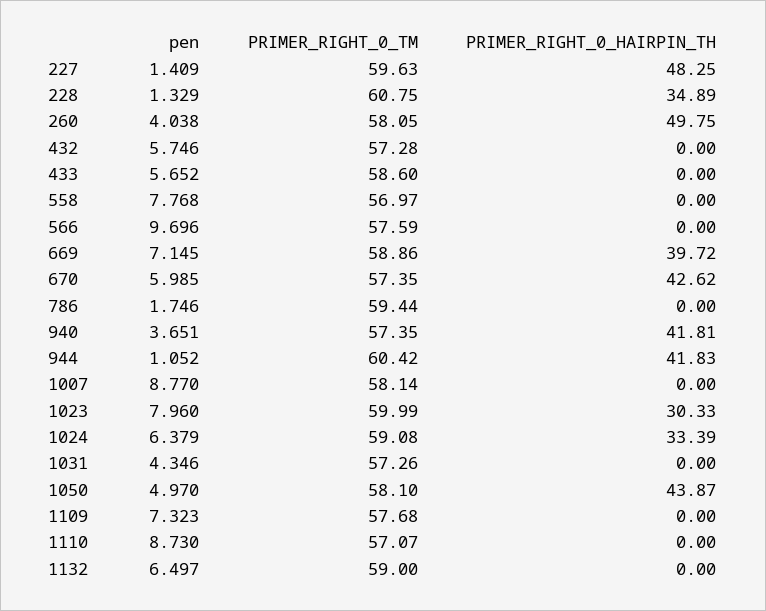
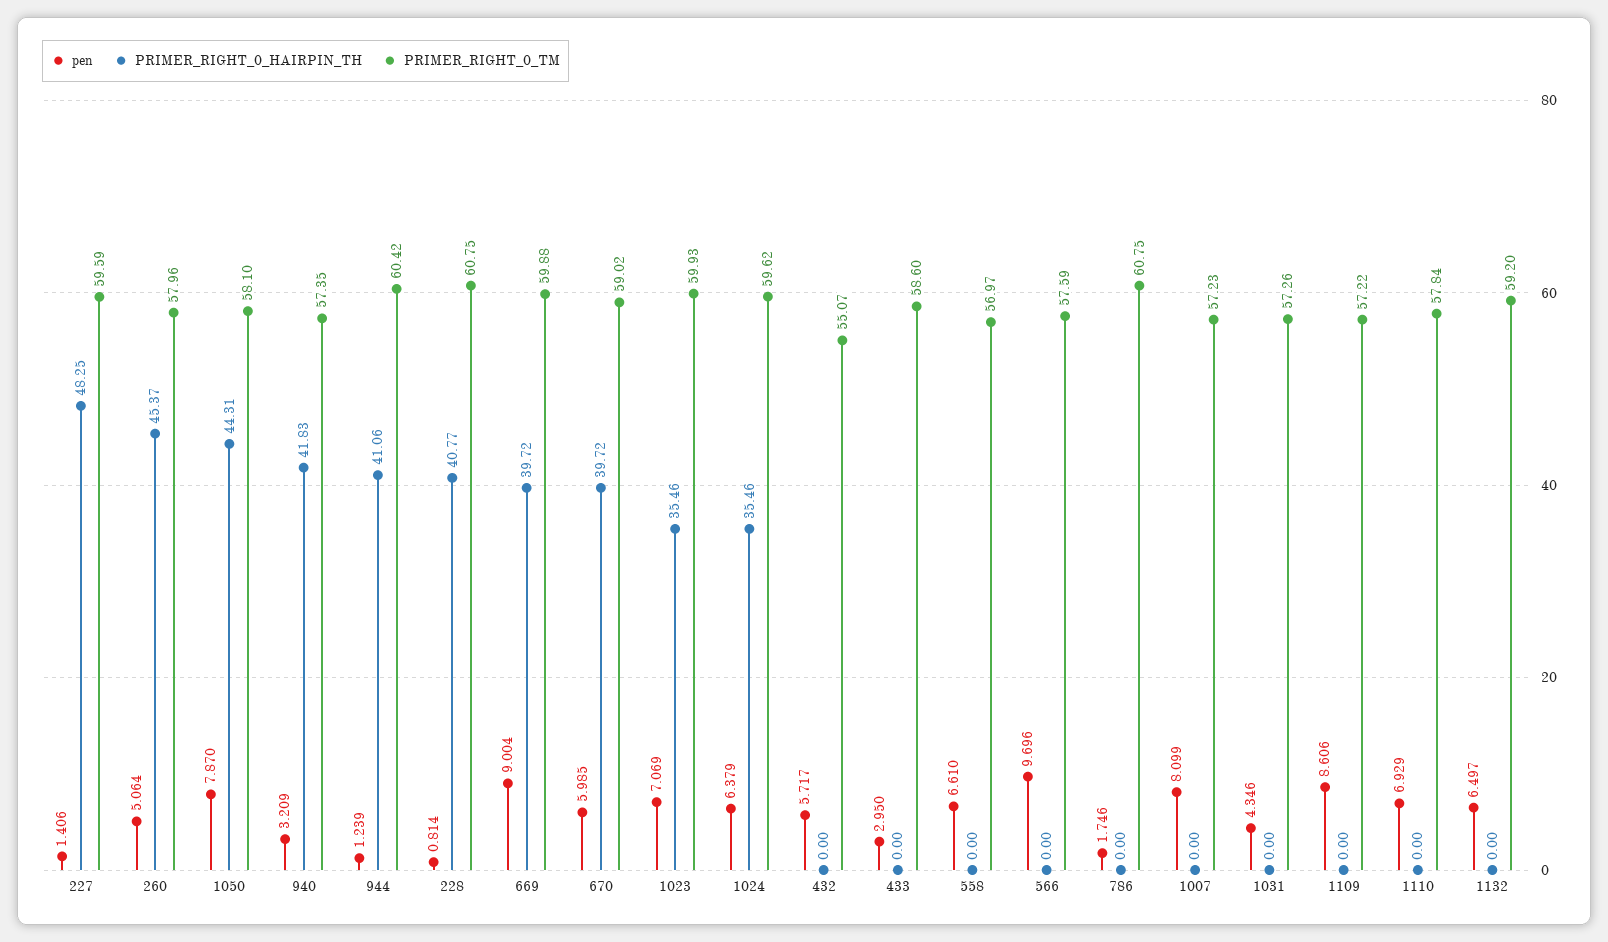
pen, 227: 1.409 -> 1.406
PRIMER_RIGHT_0_TM, 227: 59.63 -> 59.59
pen, 228: 1.329 -> 0.814
PRIMER_RIGHT_0_HAIRPIN_TH, 228: 34.89 -> 40.77
pen, 260: 4.038 -> 5.064
PRIMER_RIGHT_0_TM, 260: 58.05 -> 57.96
PRIMER_RIGHT_0_HAIRPIN_TH, 260: 49.75 -> 45.37
pen, 432: 5.746 -> 5.717
PRIMER_RIGHT_0_TM, 432: 57.28 -> 55.07
pen, 433: 5.652 -> 2.95
pen, 558: 7.768 -> 6.61
pen, 669: 7.145 -> 9.004
PRIMER_RIGHT_0_TM, 669: 58.86 -> 59.88
PRIMER_RIGHT_0_TM, 670: 57.35 -> 59.02
PRIMER_RIGHT_0_HAIRPIN_TH, 670: 42.62 -> 39.72
PRIMER_RIGHT_0_TM, 786: 59.44 -> 60.75
pen, 940: 3.651 -> 3.209
PRIMER_RIGHT_0_HAIRPIN_TH, 940: 41.81 -> 41.83
pen, 944: 1.052 -> 1.239
PRIMER_RIGHT_0_HAIRPIN_TH, 944: 41.83 -> 41.06
pen, 1007: 8.77 -> 8.099
PRIMER_RIGHT_0_TM, 1007: 58.14 -> 57.23
pen, 1023: 7.96 -> 7.069
PRIMER_RIGHT_0_TM, 1023: 59.99 -> 59.93
PRIMER_RIGHT_0_HAIRPIN_TH, 1023: 30.33 -> 35.46
PRIMER_RIGHT_0_TM, 1024: 59.08 -> 59.62
PRIMER_RIGHT_0_HAIRPIN_TH, 1024: 33.39 -> 35.46
pen, 1050: 4.97 -> 7.87
PRIMER_RIGHT_0_HAIRPIN_TH, 1050: 43.87 -> 44.31
pen, 1109: 7.323 -> 8.606
PRIMER_RIGHT_0_TM, 1109: 57.68 -> 57.22
pen, 1110: 8.73 -> 6.929
PRIMER_RIGHT_0_TM, 1110: 57.07 -> 57.84
PRIMER_RIGHT_0_TM, 1132: 59 -> 59.2

